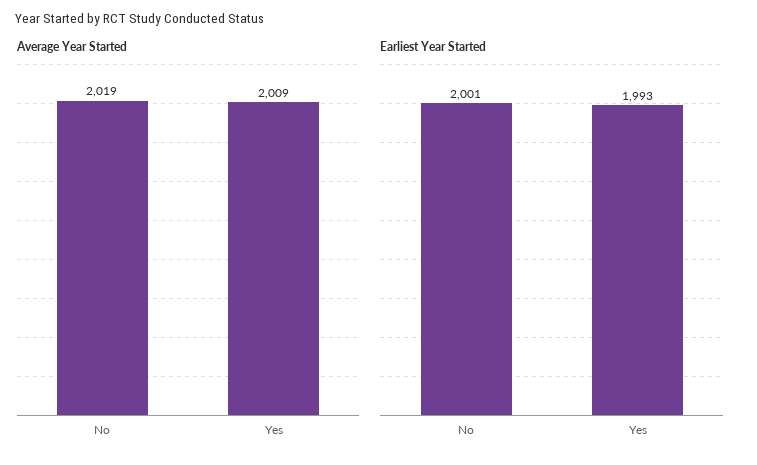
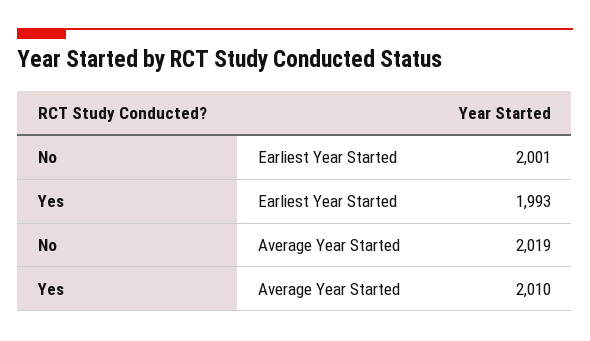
Average Year Started, Yes: 2009 -> 2010

